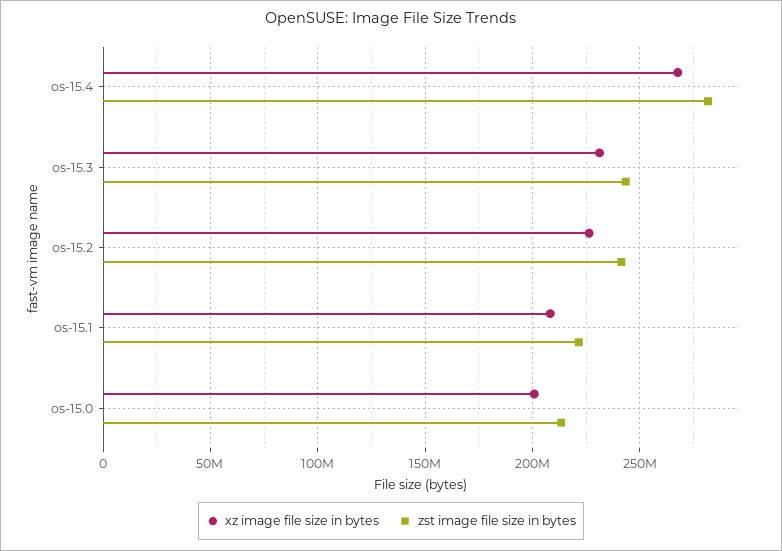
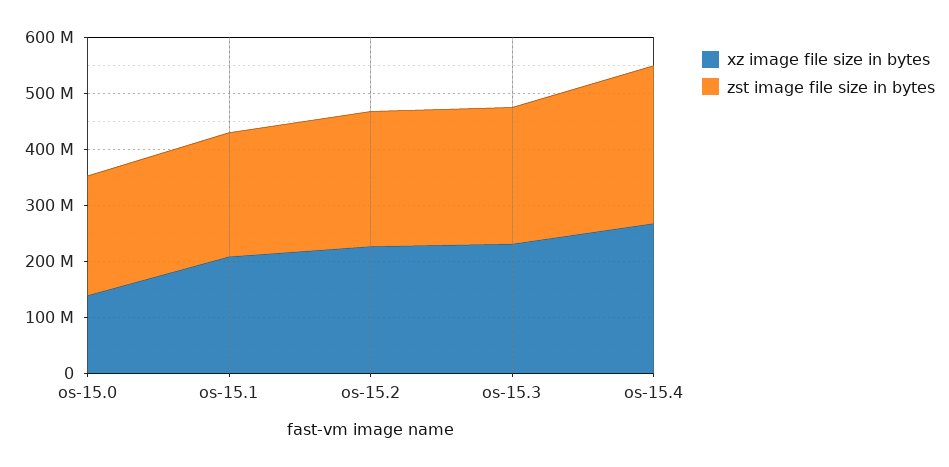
xz image file size in bytes, os-15.0: 200000000 -> 140000000

